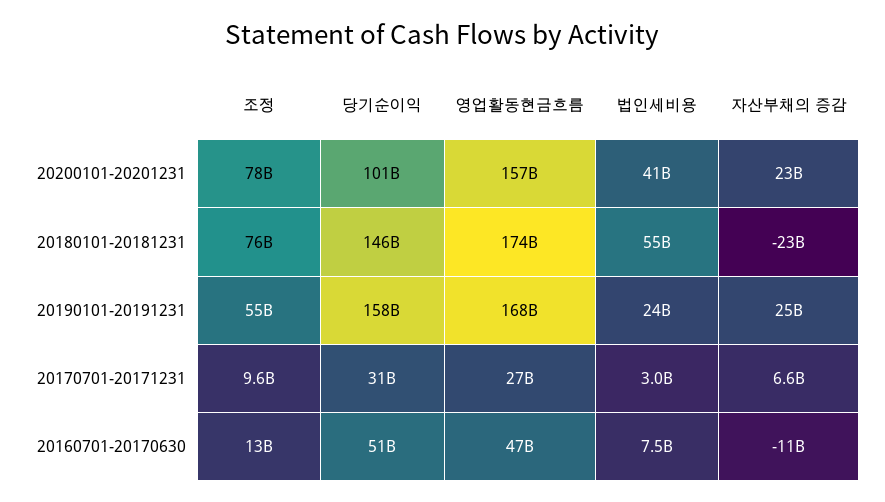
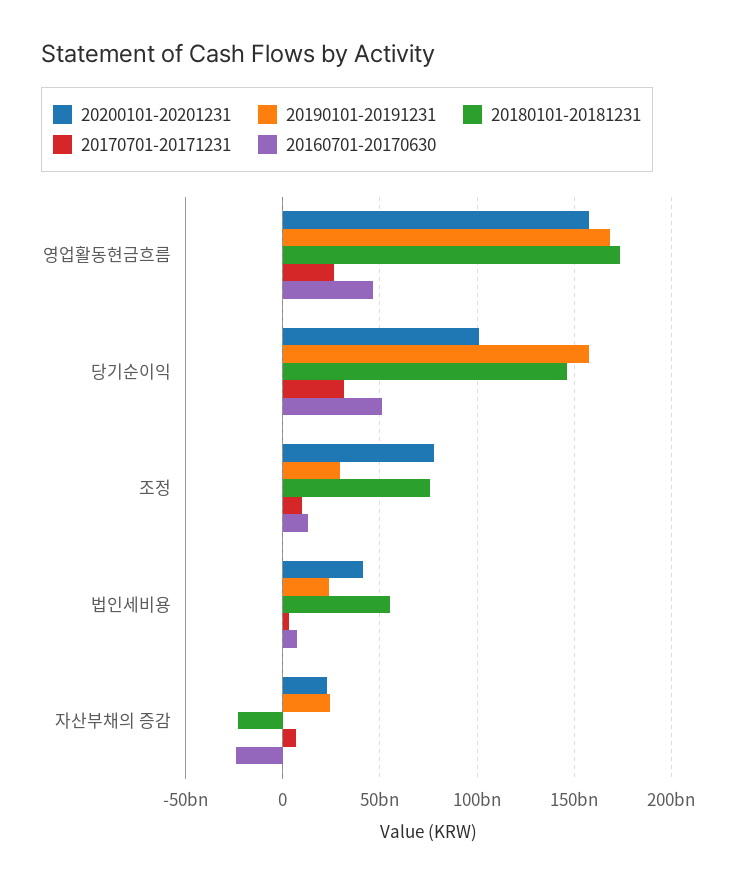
20190101-20191231, 조정: 55000000000 -> 30000000000
20160701-20170630, 자산부채의 증감: -11000000000 -> -25000000000

